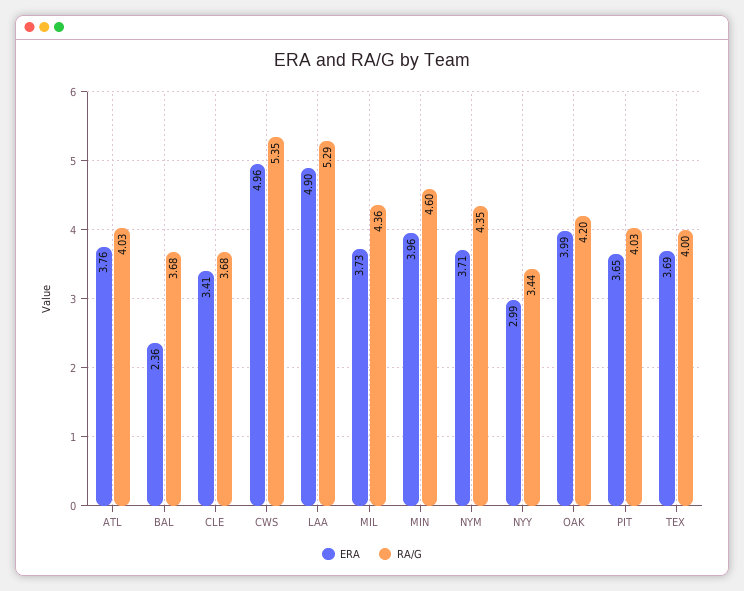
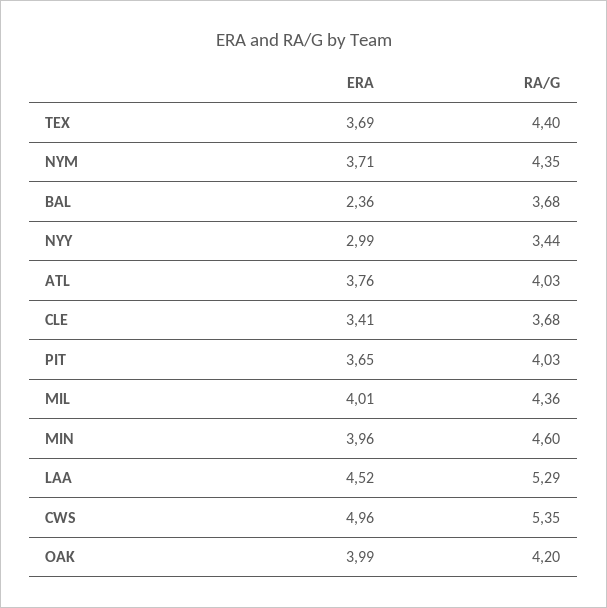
ERA, LAA: 4.9 -> 4.52
ERA, MIL: 3.73 -> 4.01
RA/G, TEX: 4 -> 4.4

